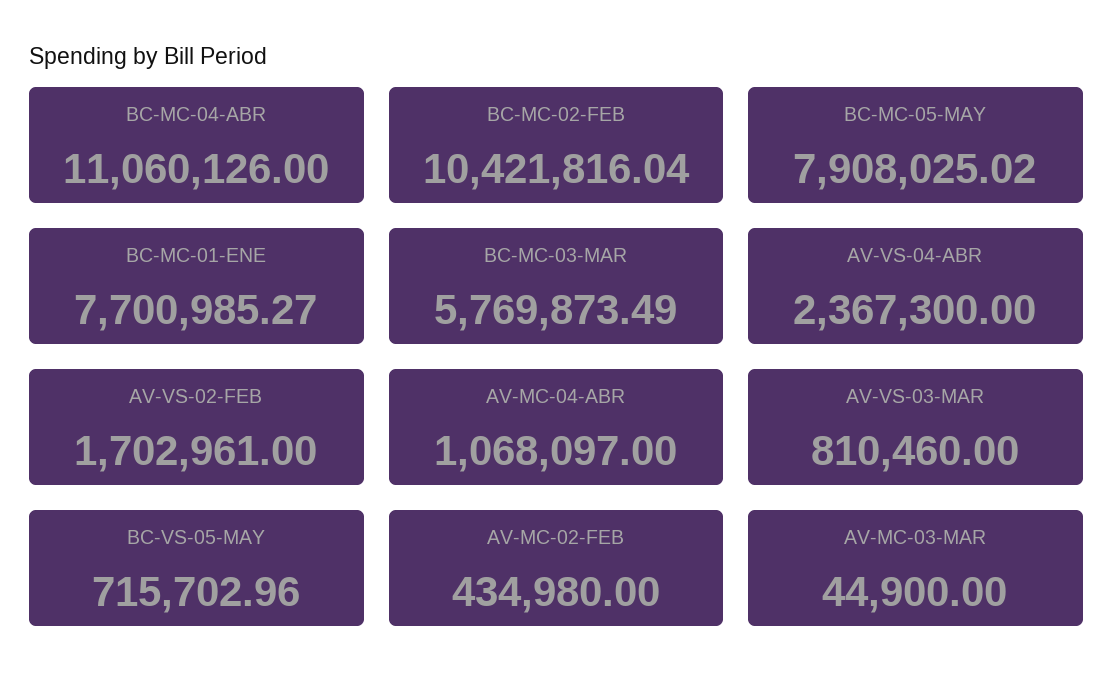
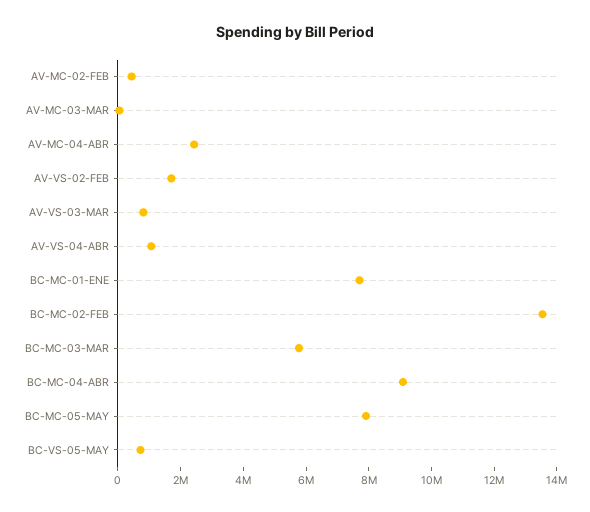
BC-MC-04-ABR: 11060126 -> 9000000
BC-MC-02-FEB: 10421816.04 -> 13500000
AV-VS-04-ABR: 2367300 -> 1000000
AV-MC-04-ABR: 1068097 -> 2500000

